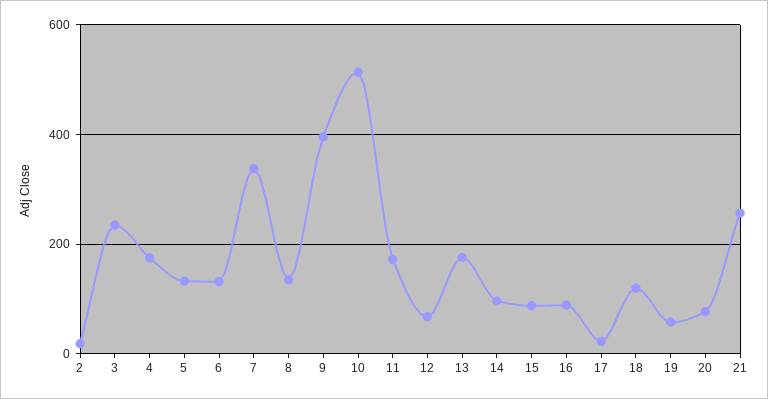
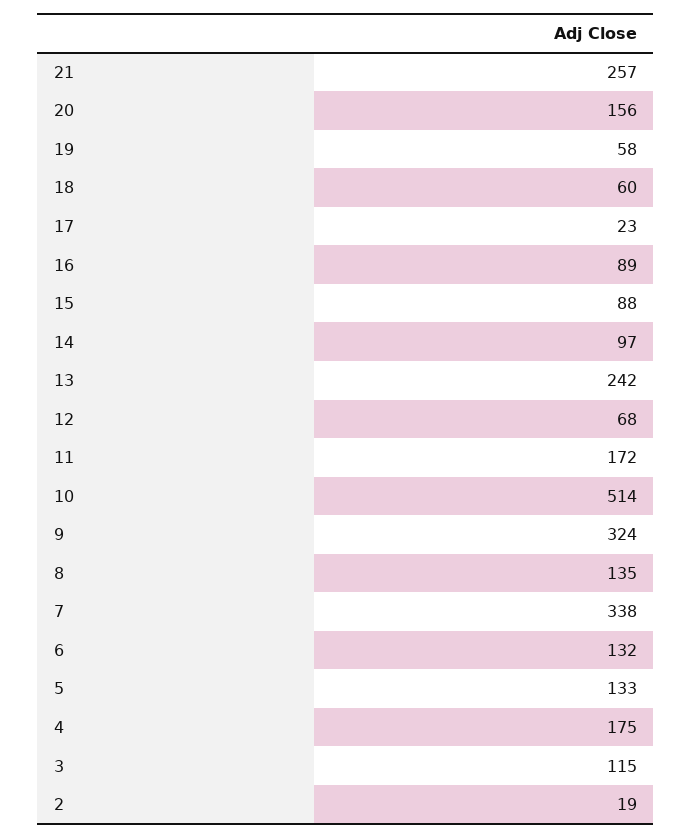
3: 240 -> 115
9: 400 -> 324
13: 180 -> 242
18: 120 -> 60
20: 80 -> 156

